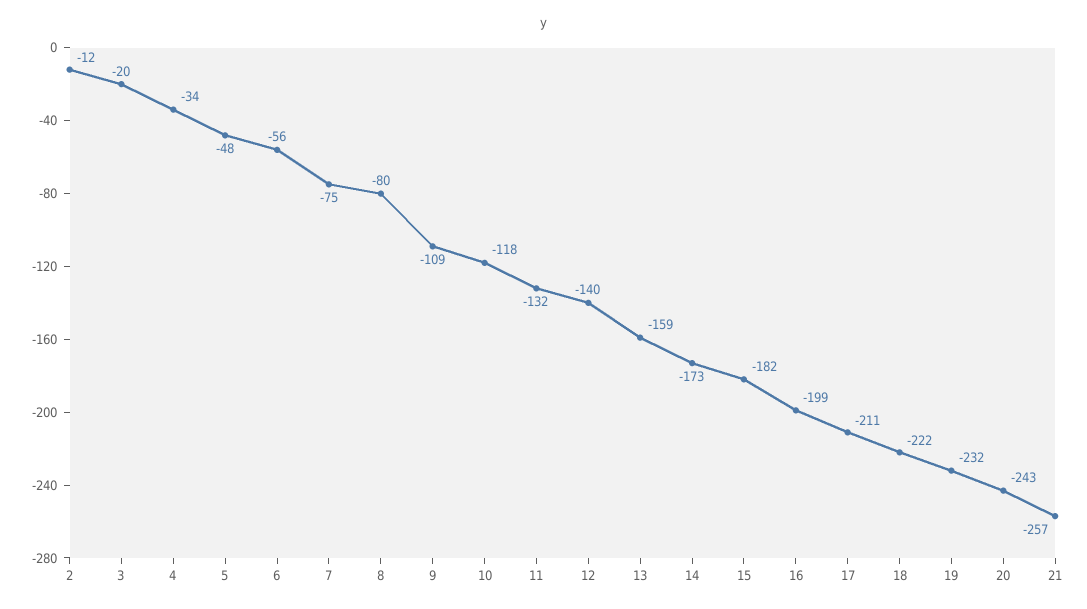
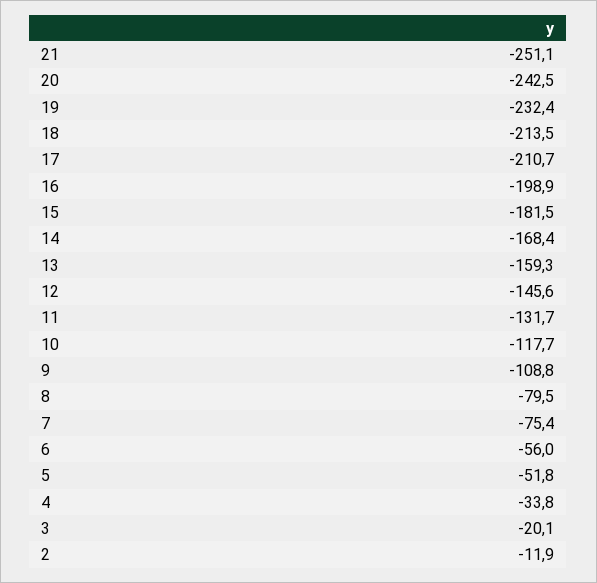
5: -48 -> -51.8
12: -140 -> -145.6
14: -173 -> -168.4
18: -222 -> -213.5
21: -257 -> -251.1

